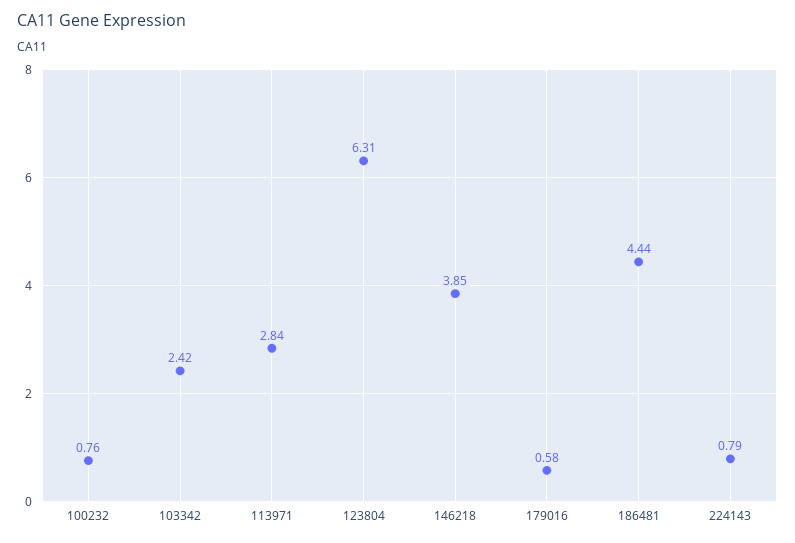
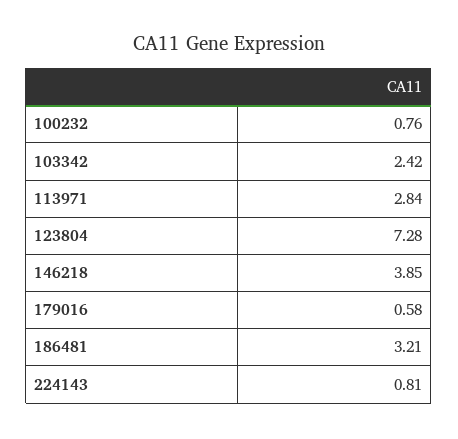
123804: 6.31 -> 7.28
186481: 4.44 -> 3.21
224143: 0.79 -> 0.81

